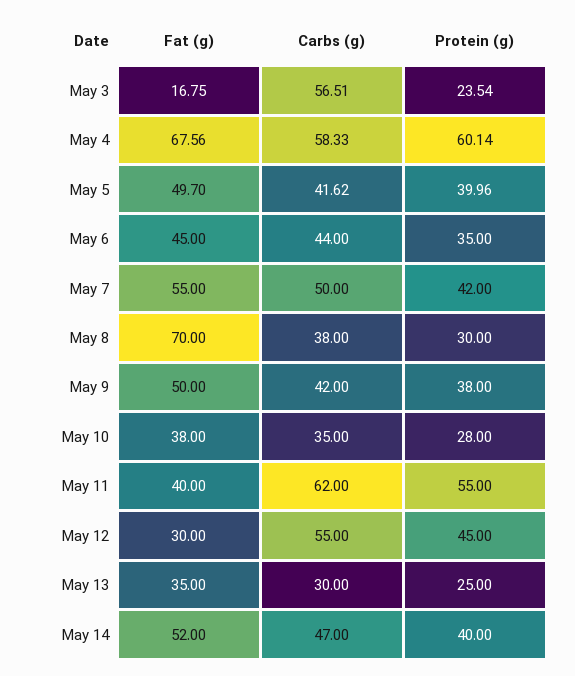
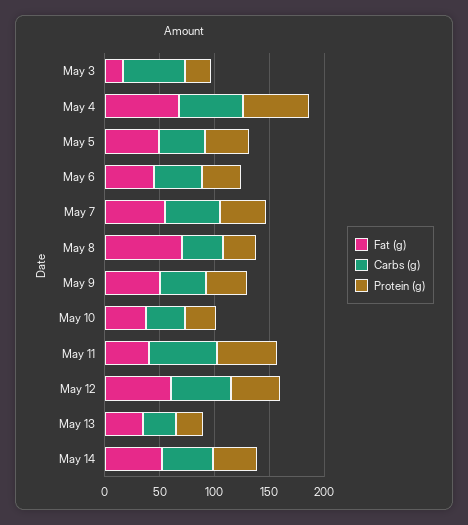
Fat (g), May 12: 30 -> 60

